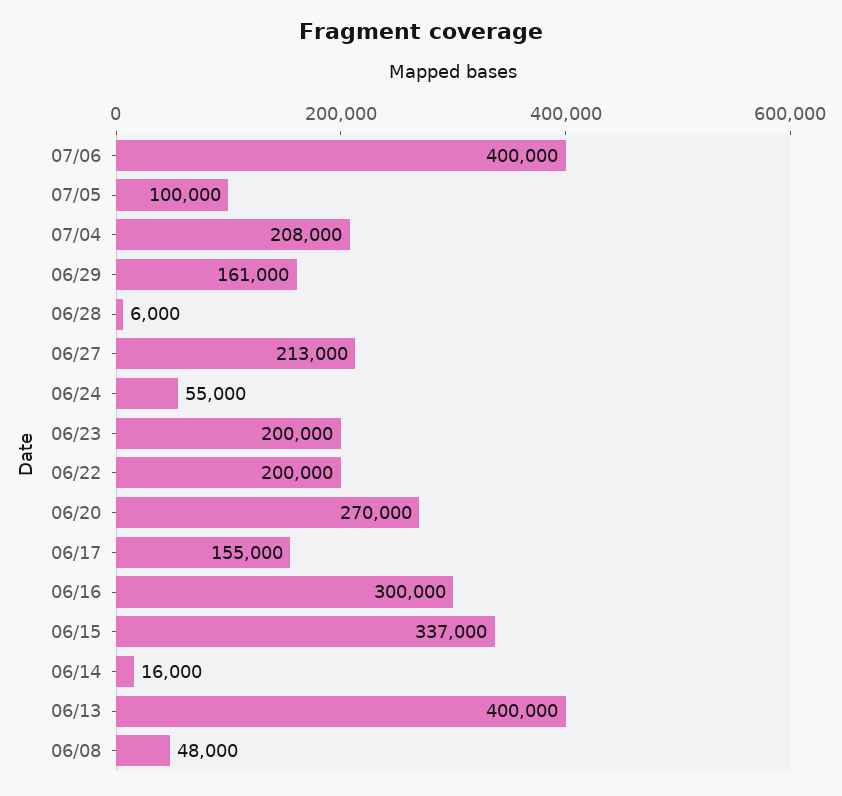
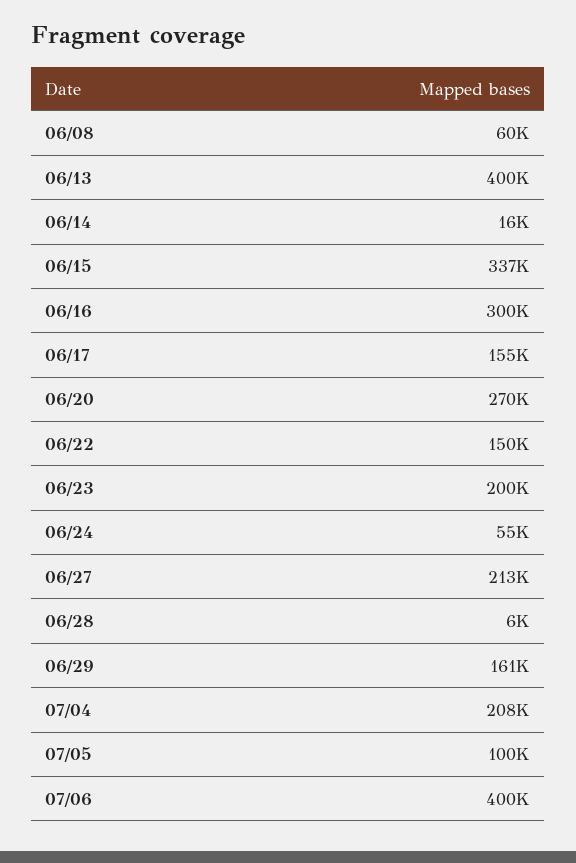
06/22: 200000 -> 150000
06/08: 48000 -> 60000

